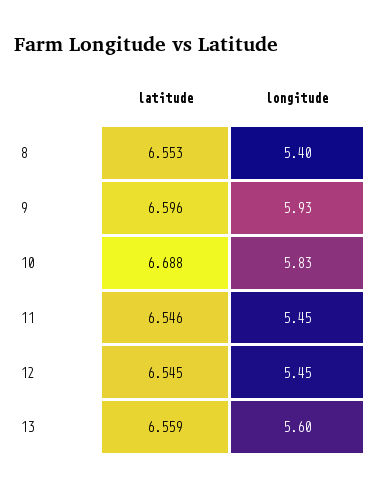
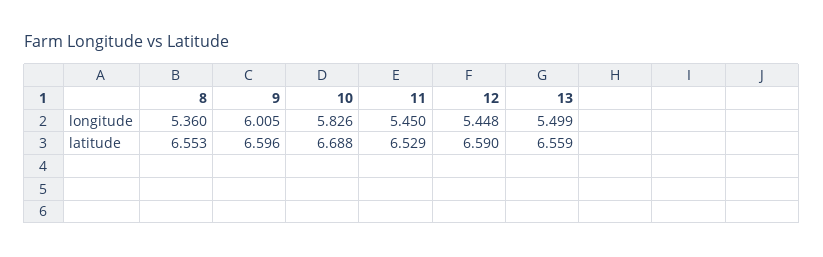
longitude, 8: 5.4 -> 5.36
longitude, 9: 5.93 -> 6.005
latitude, 11: 6.546 -> 6.529
latitude, 12: 6.545 -> 6.59
longitude, 13: 5.6 -> 5.499

